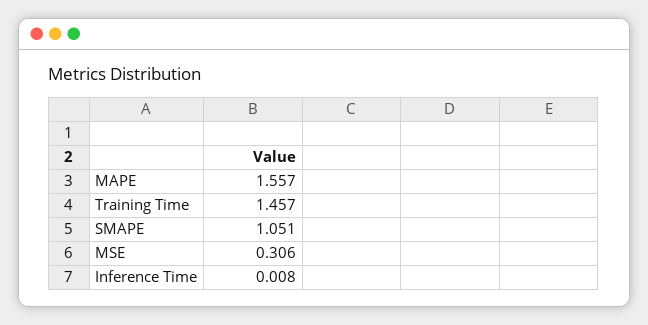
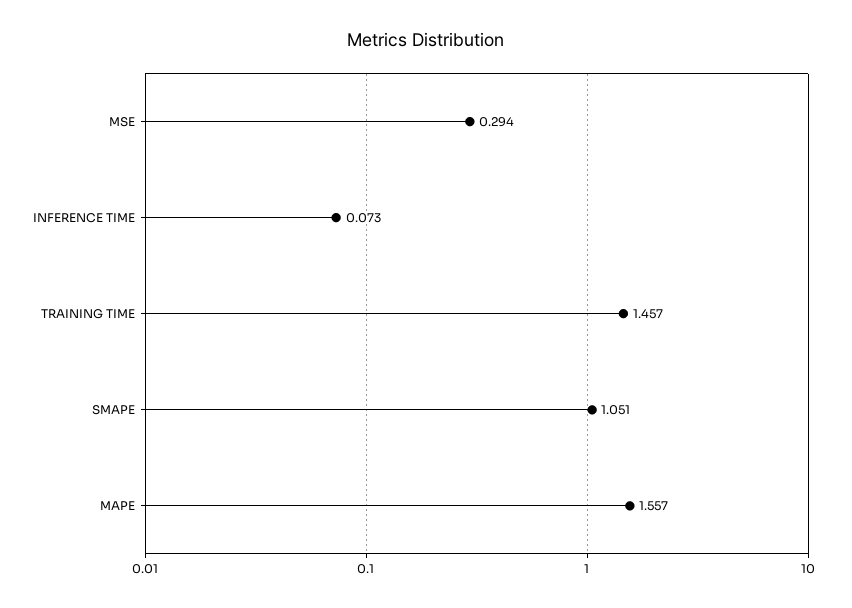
MSE: 0.306 -> 0.294
Inference Time: 0.008 -> 0.073

